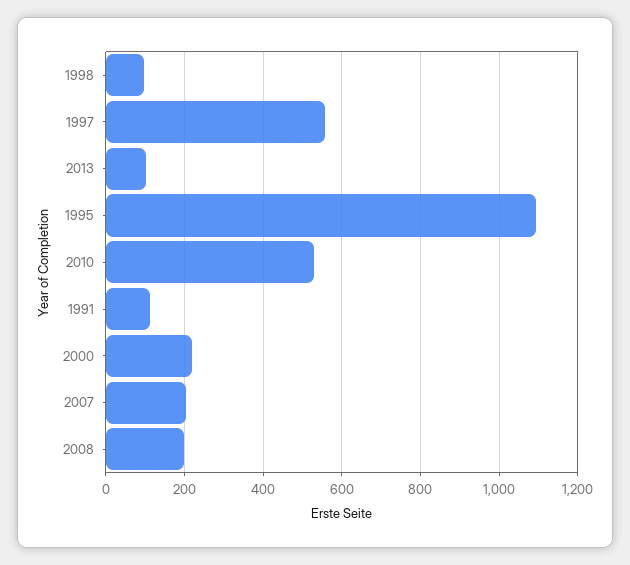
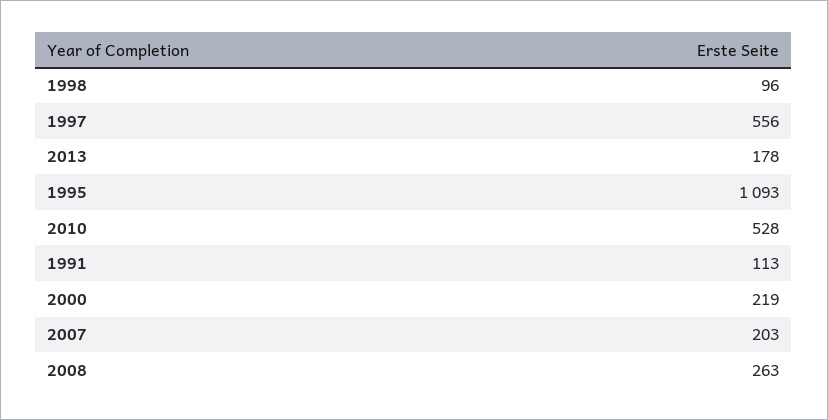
2013: 100 -> 178
2008: 200 -> 263

